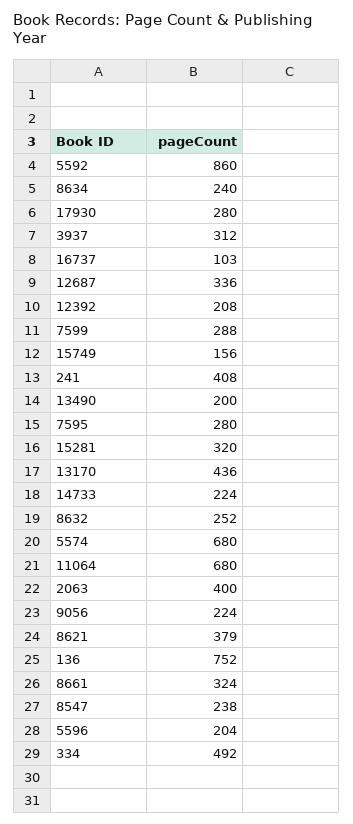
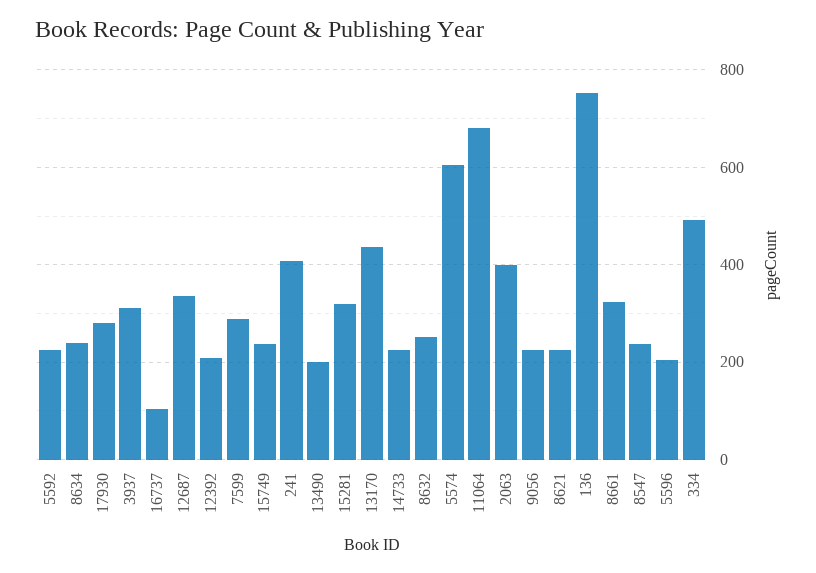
5592: 860 -> 220
15749: 156 -> 240
7595: 280 -> none
5574: 680 -> 600
8621: 379 -> 220

